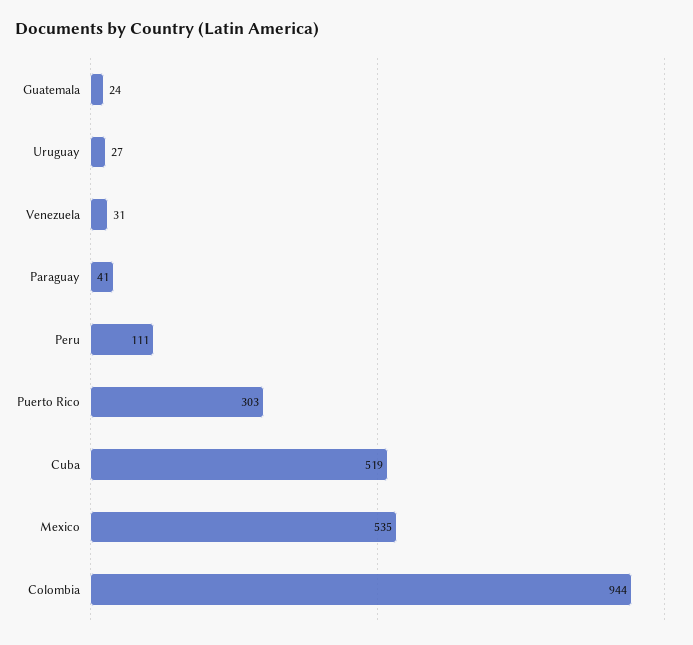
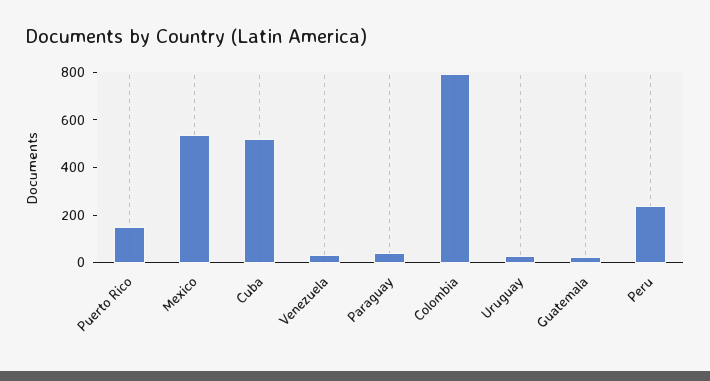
Peru: 111 -> 250
Puerto Rico: 303 -> 150
Colombia: 944 -> 800

